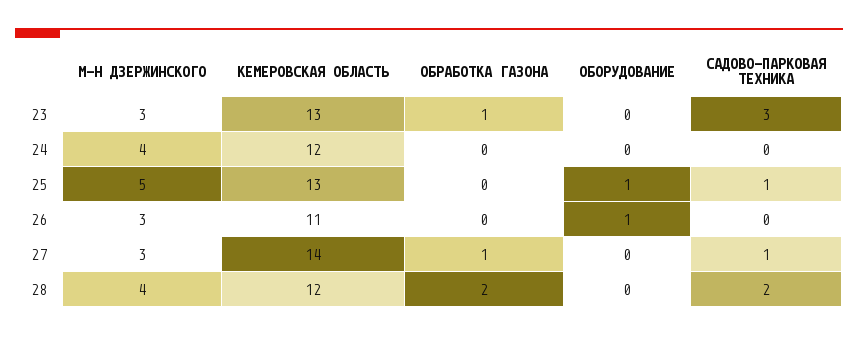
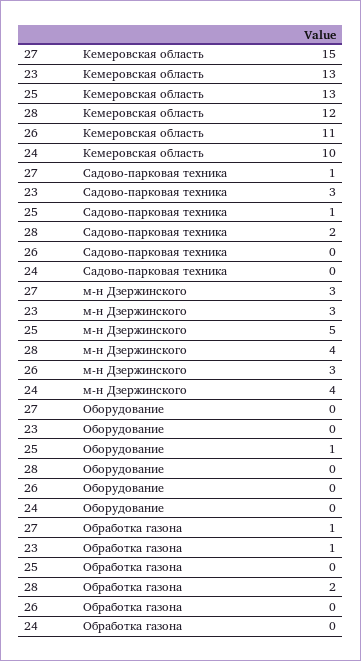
КЕМЕРОВСКАЯ ОБЛАСТЬ, 24: 12 -> 10
ОБОРУДОВАНИЕ, 26: 1 -> 0
КЕМЕРОВСКАЯ ОБЛАСТЬ, 27: 14 -> 15

